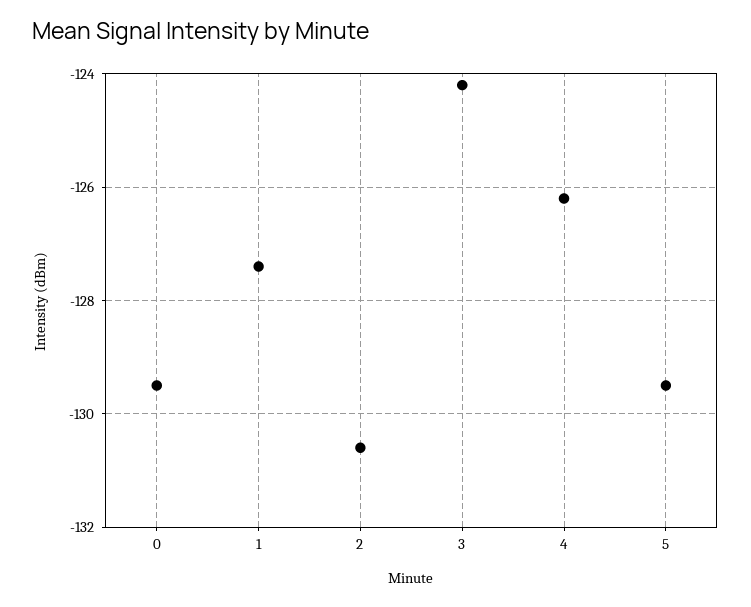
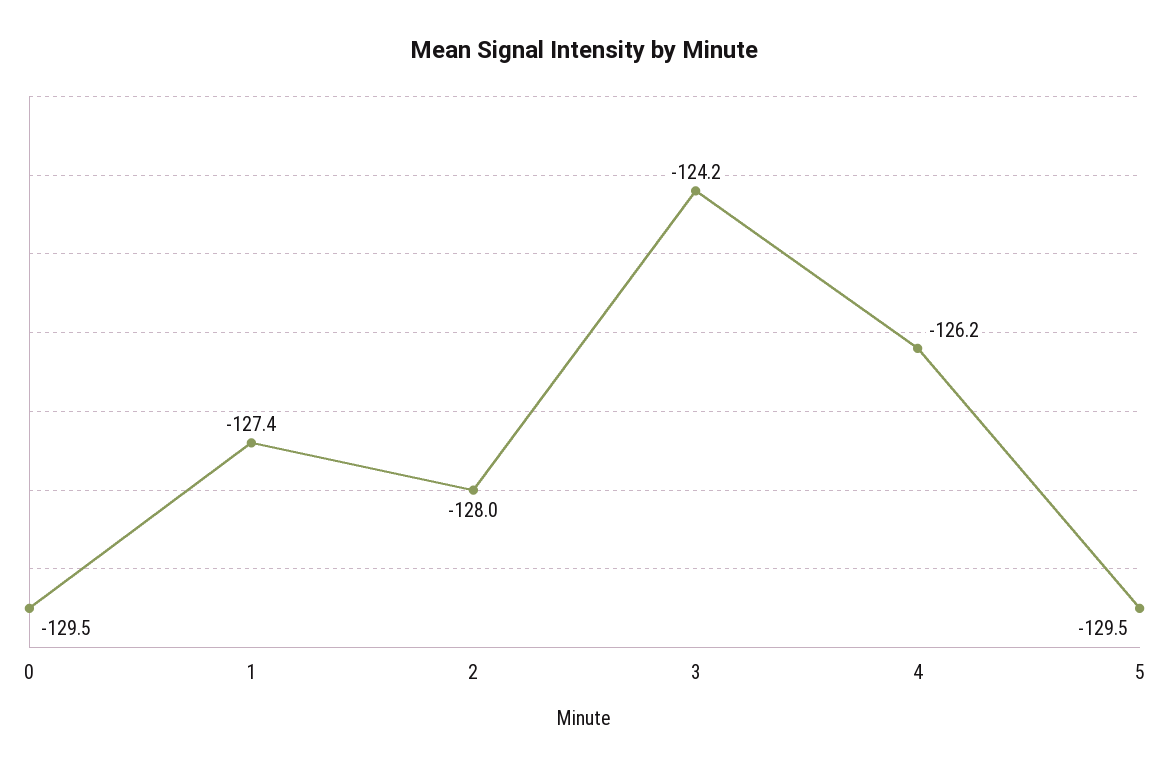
2: -130.5 -> -128

